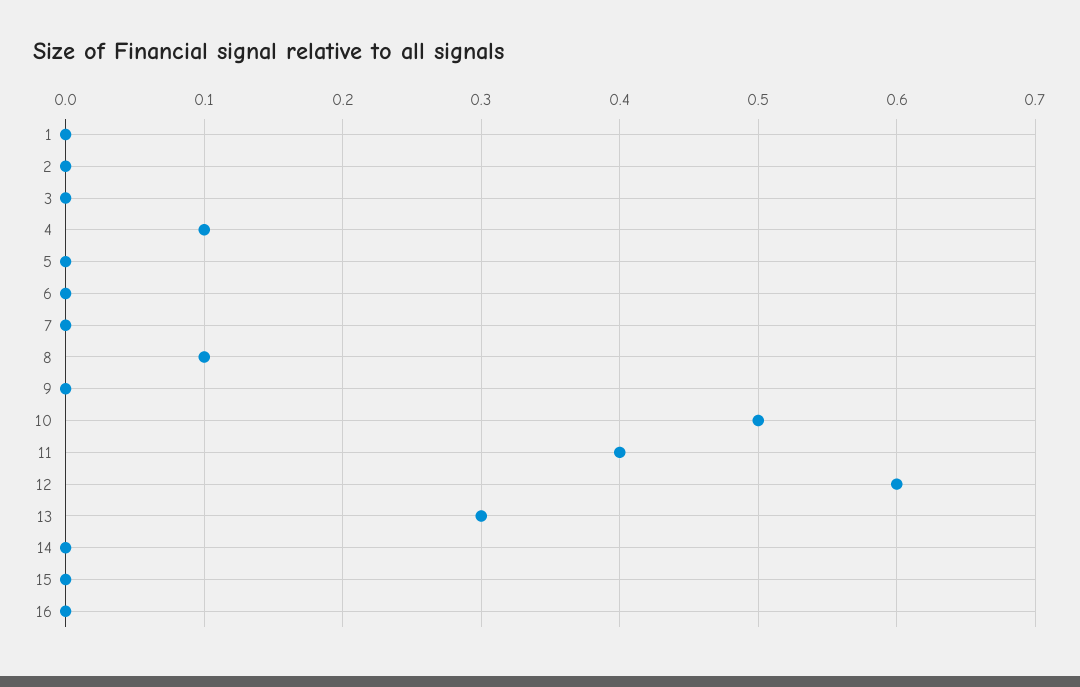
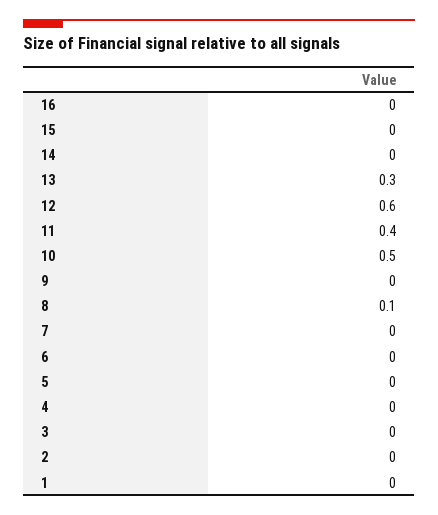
4: 0.1 -> 0

